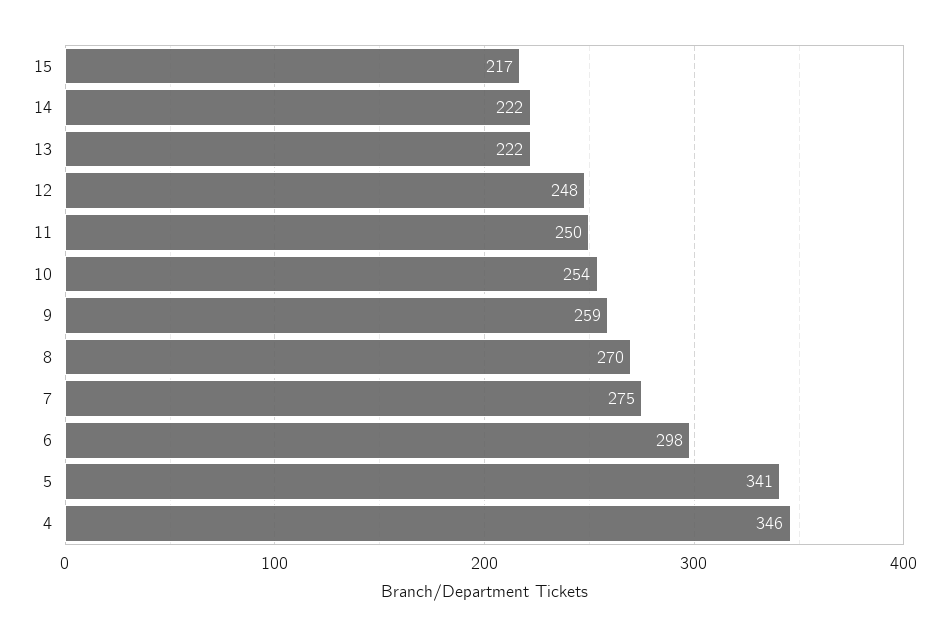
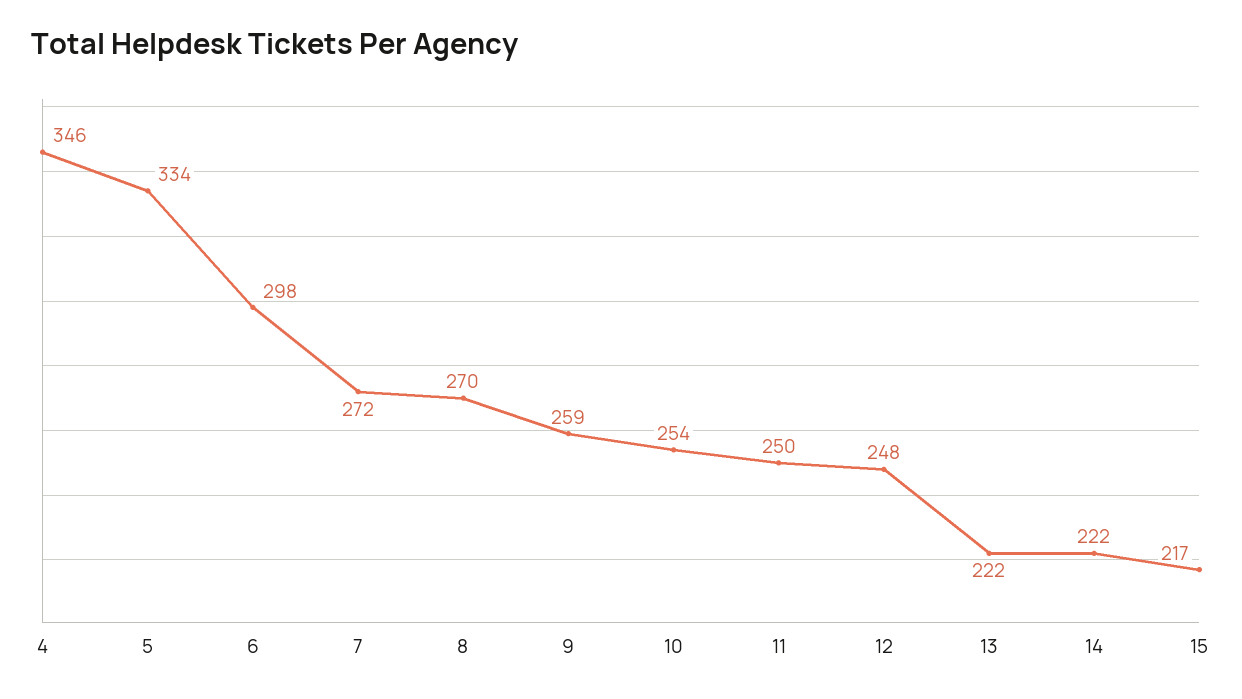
7: 275 -> 272
5: 341 -> 334

